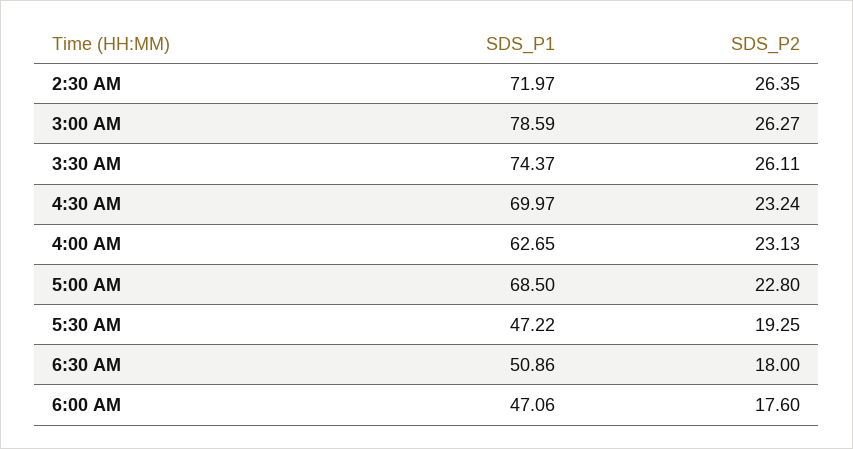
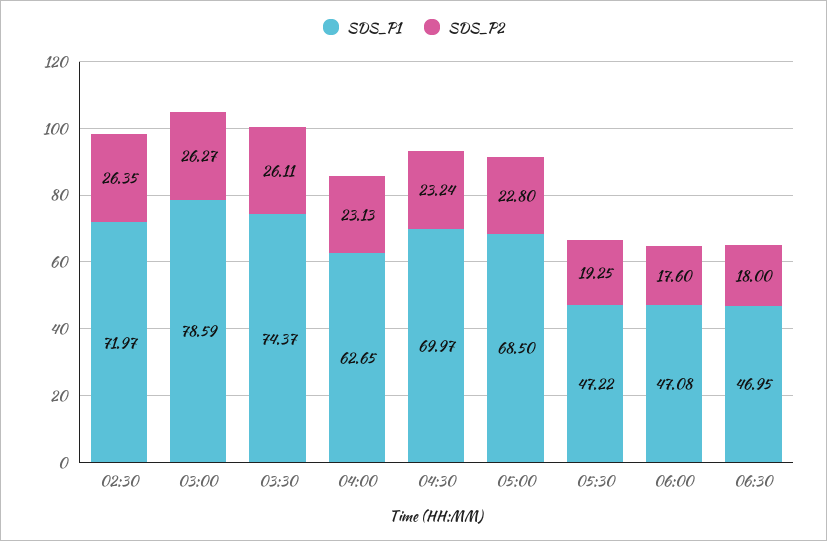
SDS_P1, 6:30 AM: 50.86 -> 46.95
SDS_P1, 6:00 AM: 47.06 -> 47.08

